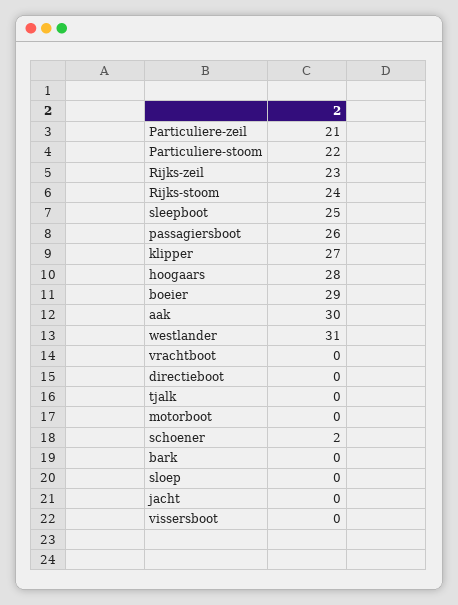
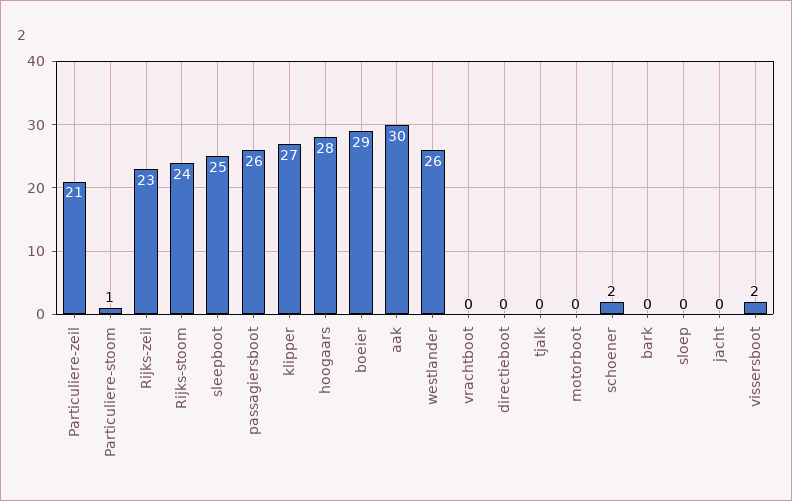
Particuliere-stoom: 22 -> 1
westlander: 31 -> 26
vissersboot: 0 -> 2

